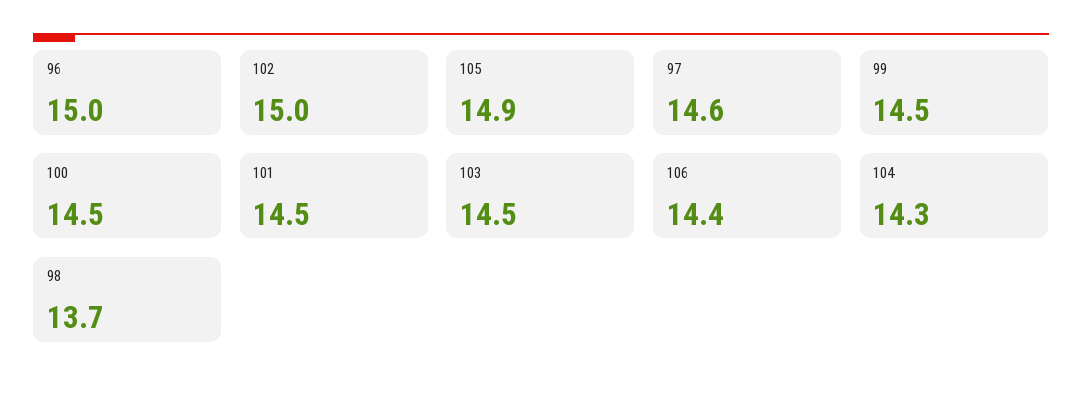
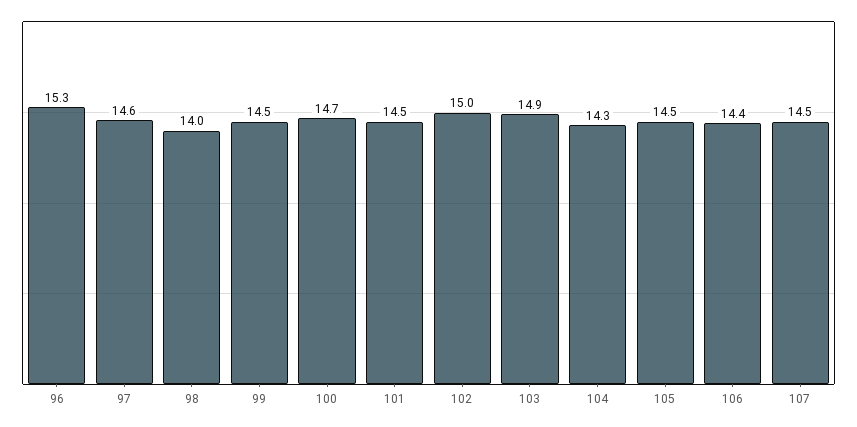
96: 15 -> 15.3
105: 14.9 -> 14.5
100: 14.5 -> 14.7
103: 14.5 -> 14.9
98: 13.7 -> 14
107: none -> 14.5

